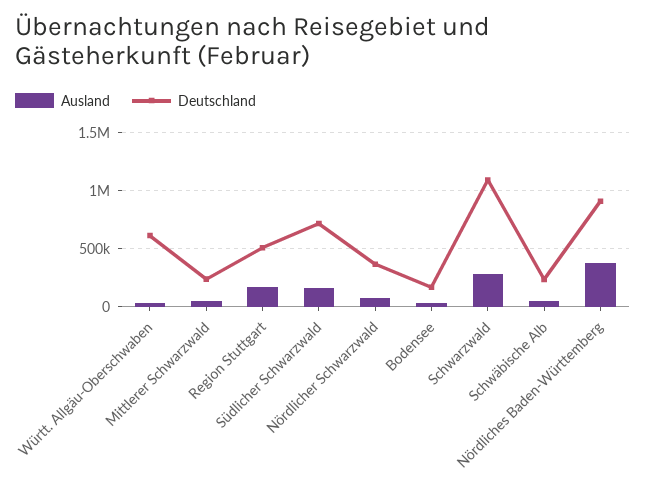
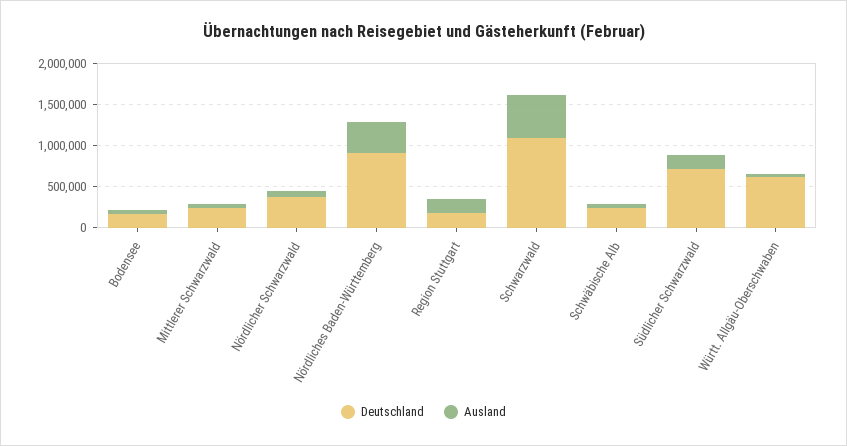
Deutschland, Region Stuttgart: 500000 -> 200000
Ausland, Schwarzwald: 300000 -> 500000

